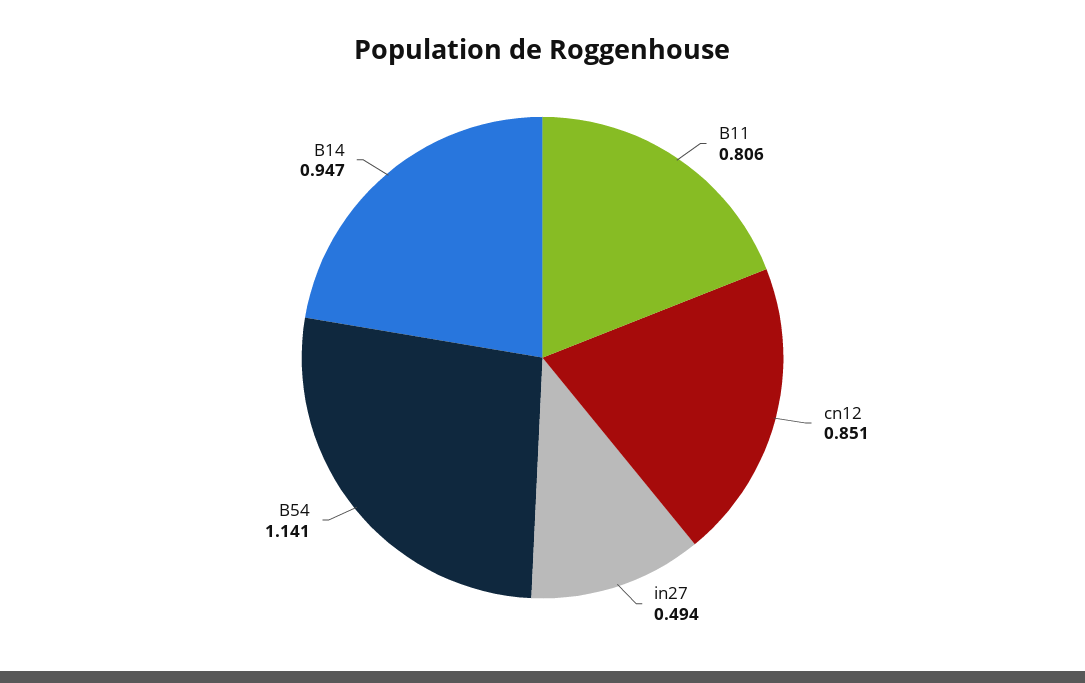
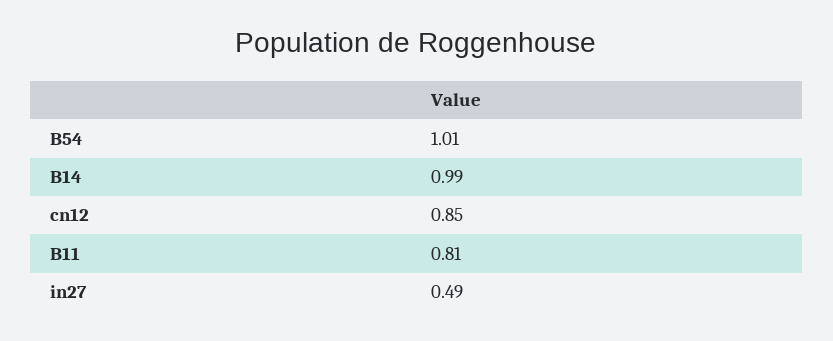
B54: 1.141 -> 1.01
B14: 0.947 -> 0.99

